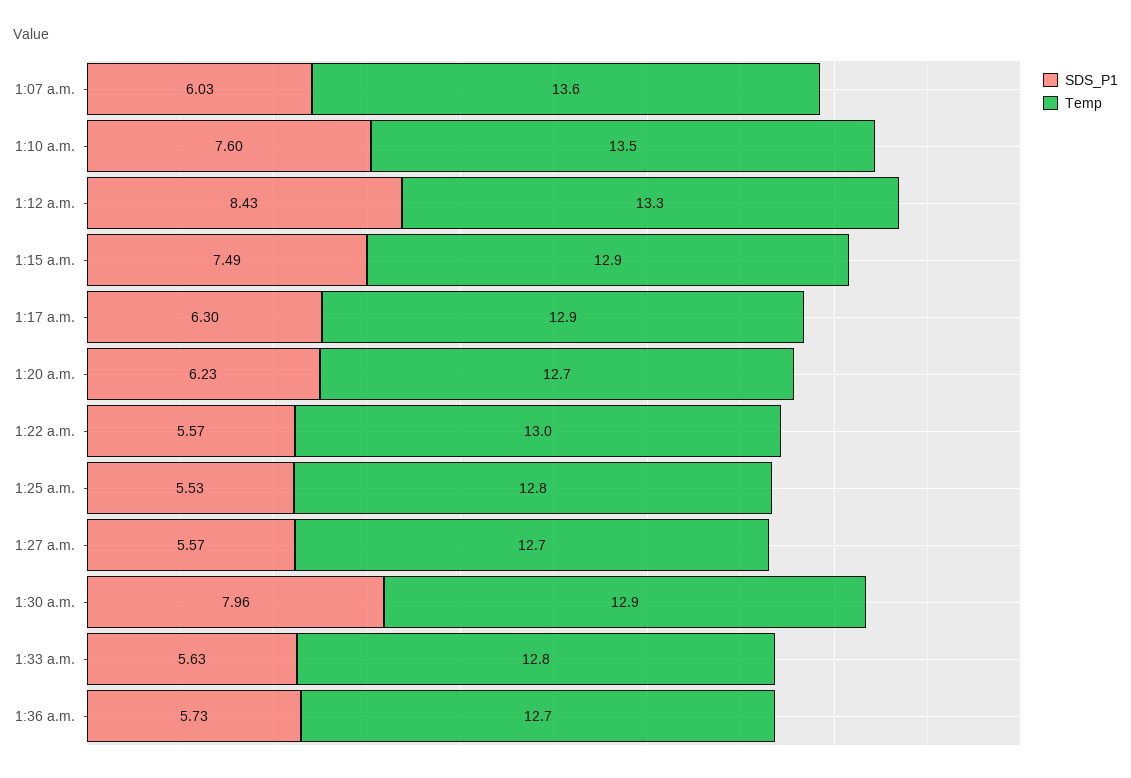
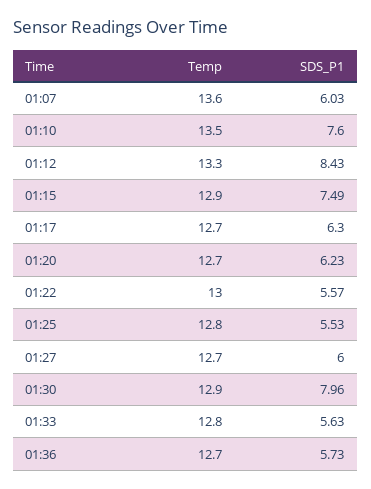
Temp, 1:17 a.m.: 12.9 -> 12.7
SDS_P1, 1:27 a.m.: 5.57 -> 6

